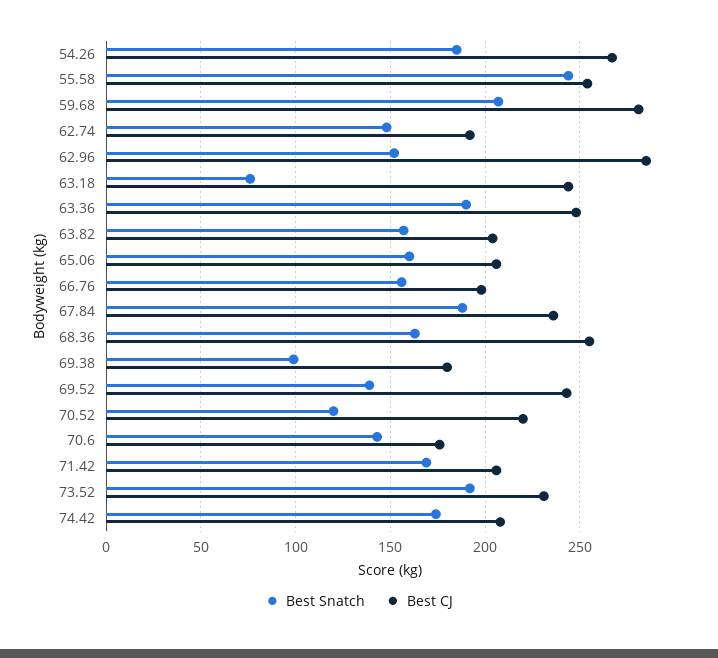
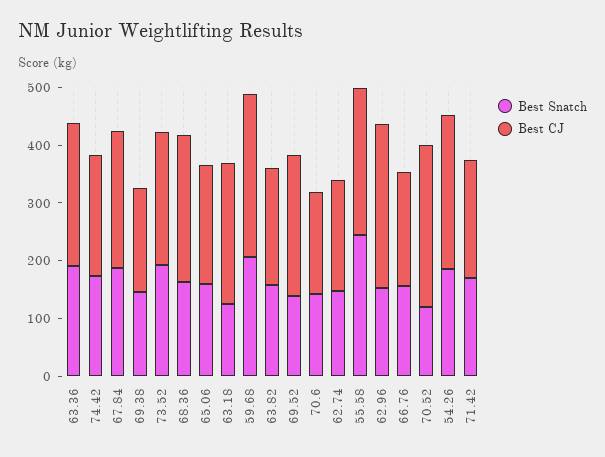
Best Snatch, 63.18: 75 -> 120
Best Snatch, 69.38: 100 -> 140
Best CJ, 70.52: 220 -> 280

